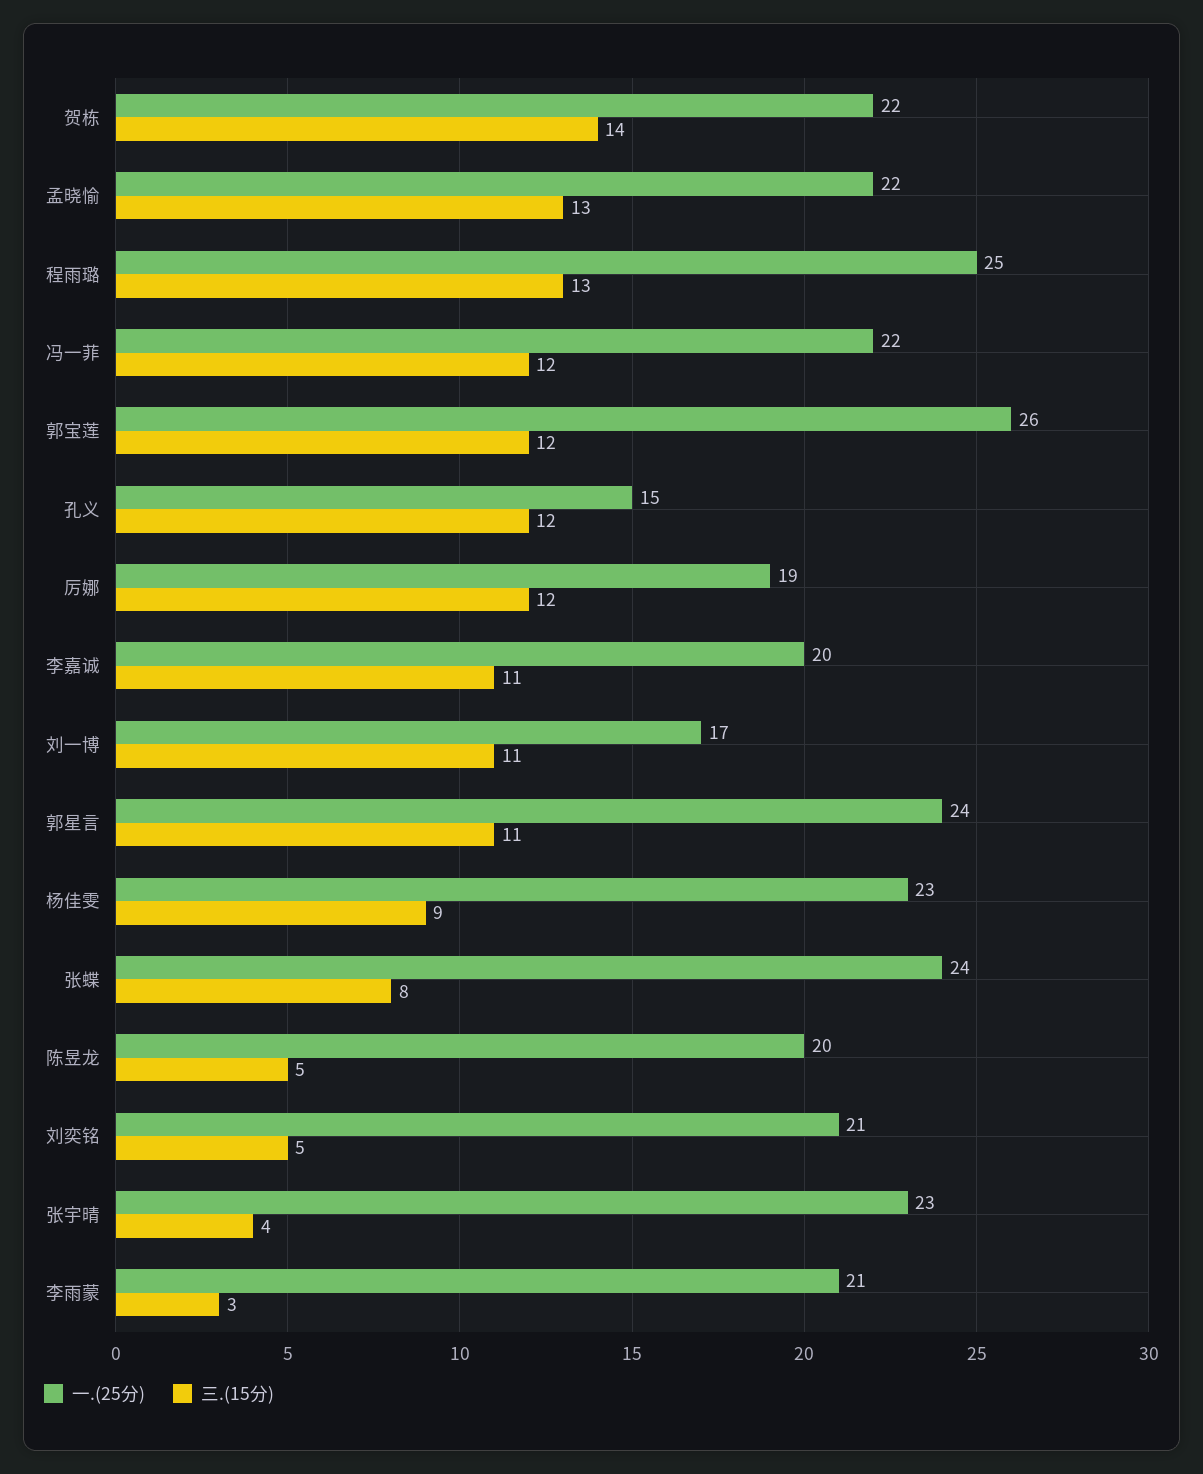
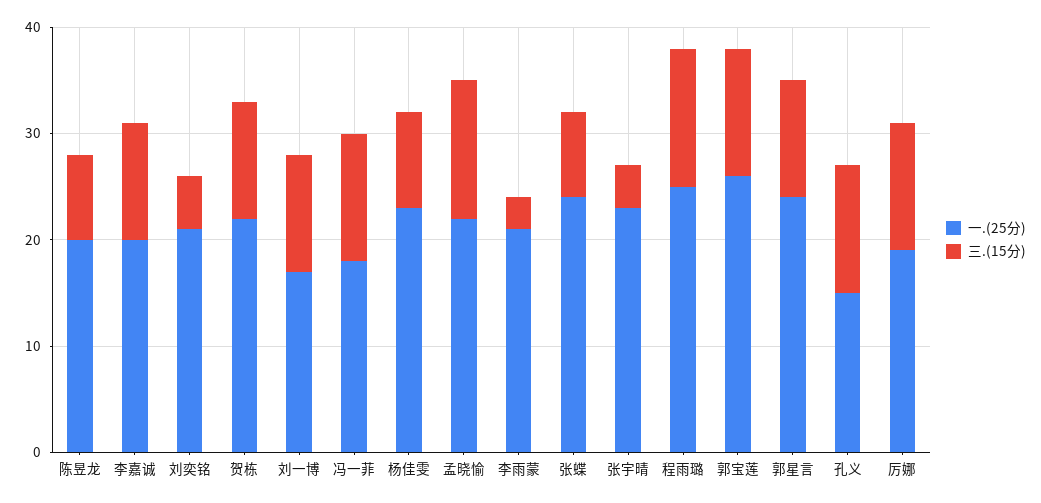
三.(15分), 贺栋: 14 -> 11
一.(25分), 冯一菲: 22 -> 18
三.(15分), 陈昱龙: 5 -> 8

